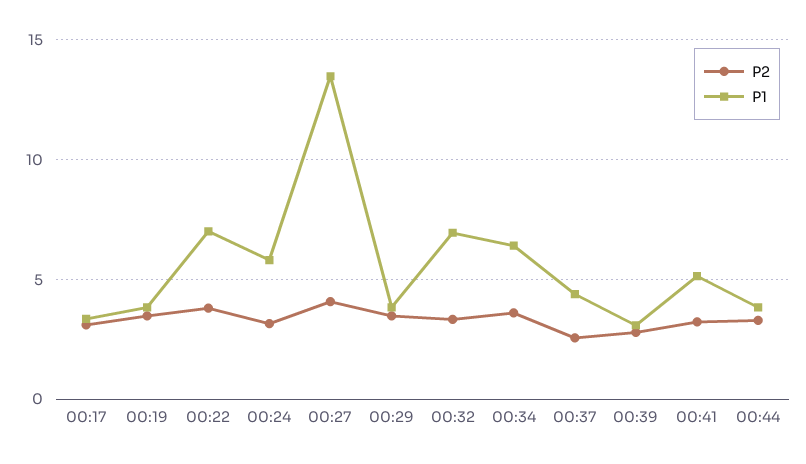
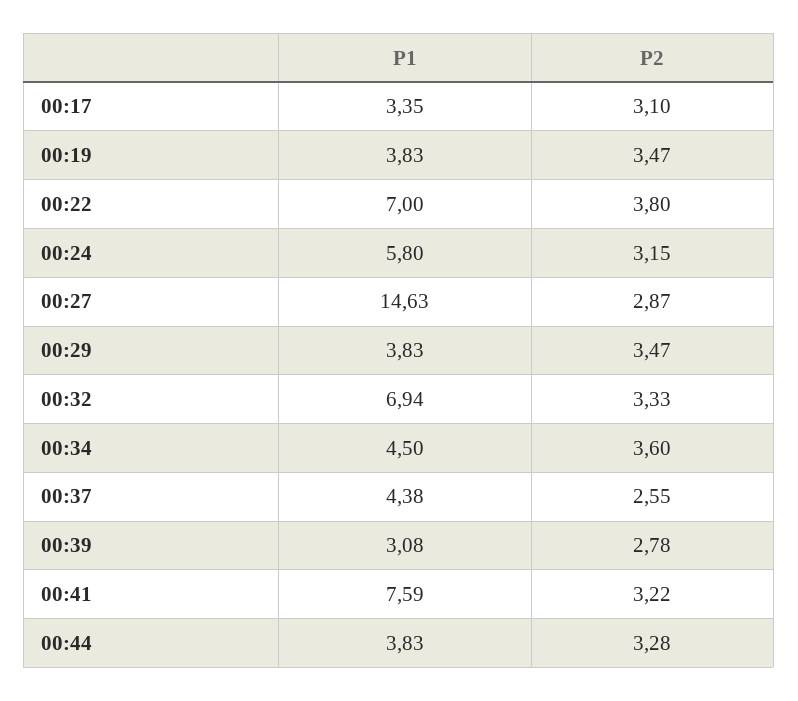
P2, 00:27: 4 -> 2.87
P1, 00:27: 13.5 -> 14.63
P1, 00:34: 6.5 -> 4.5
P1, 00:41: 5 -> 7.59

